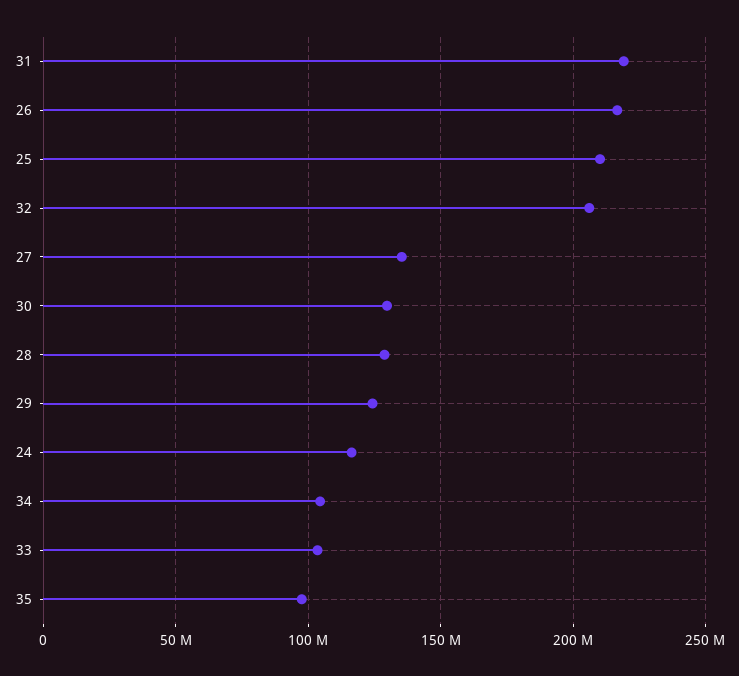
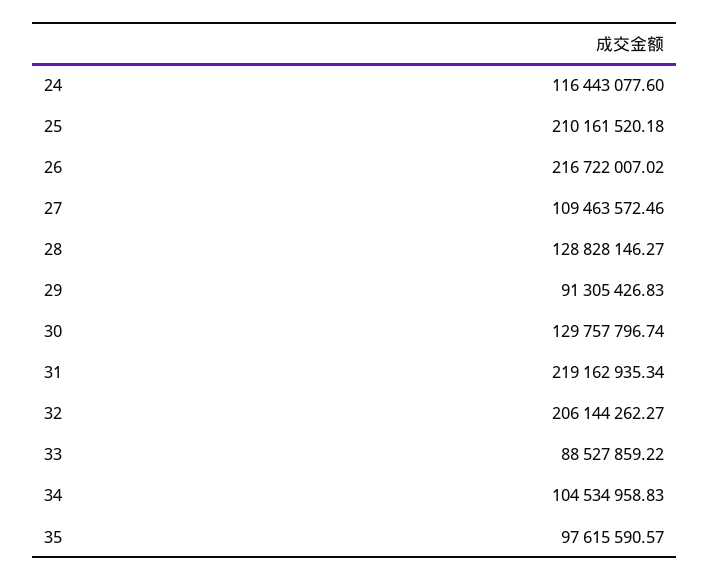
27: 135000000 -> 109463572.46
29: 125000000 -> 91305426.83
33: 105000000 -> 88527859.22

